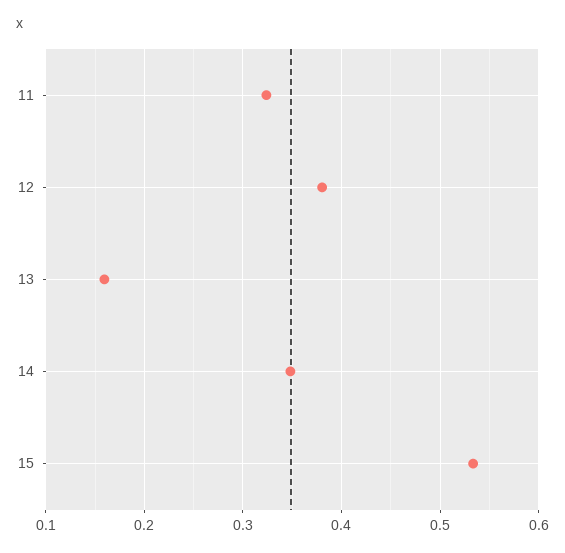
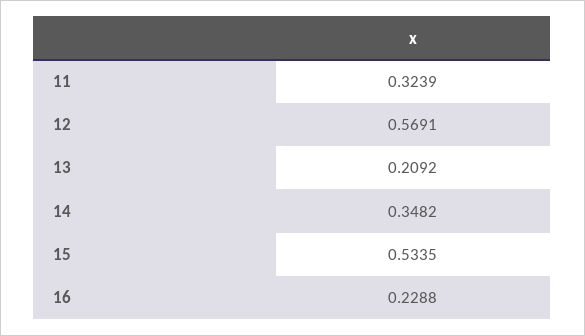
12: 0.38 -> 0.5691
13: 0.16 -> 0.2092
16: none -> 0.2288

